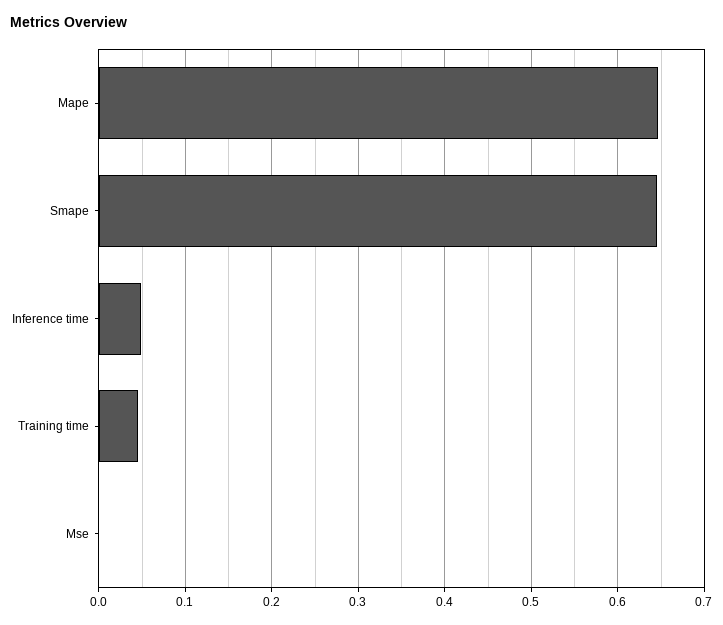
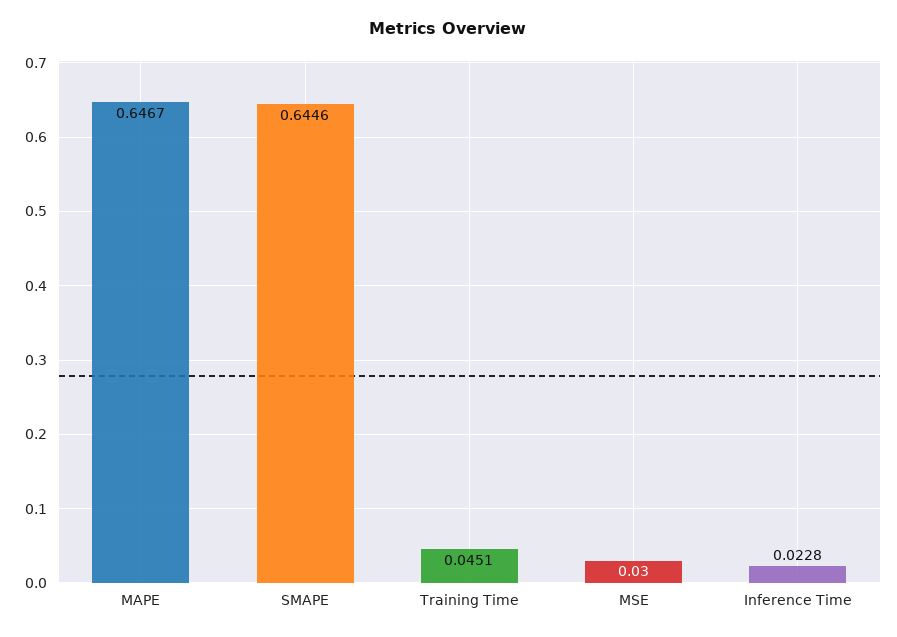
Inference time: 0.05 -> 0.0228
Mse: 0 -> 0.03

